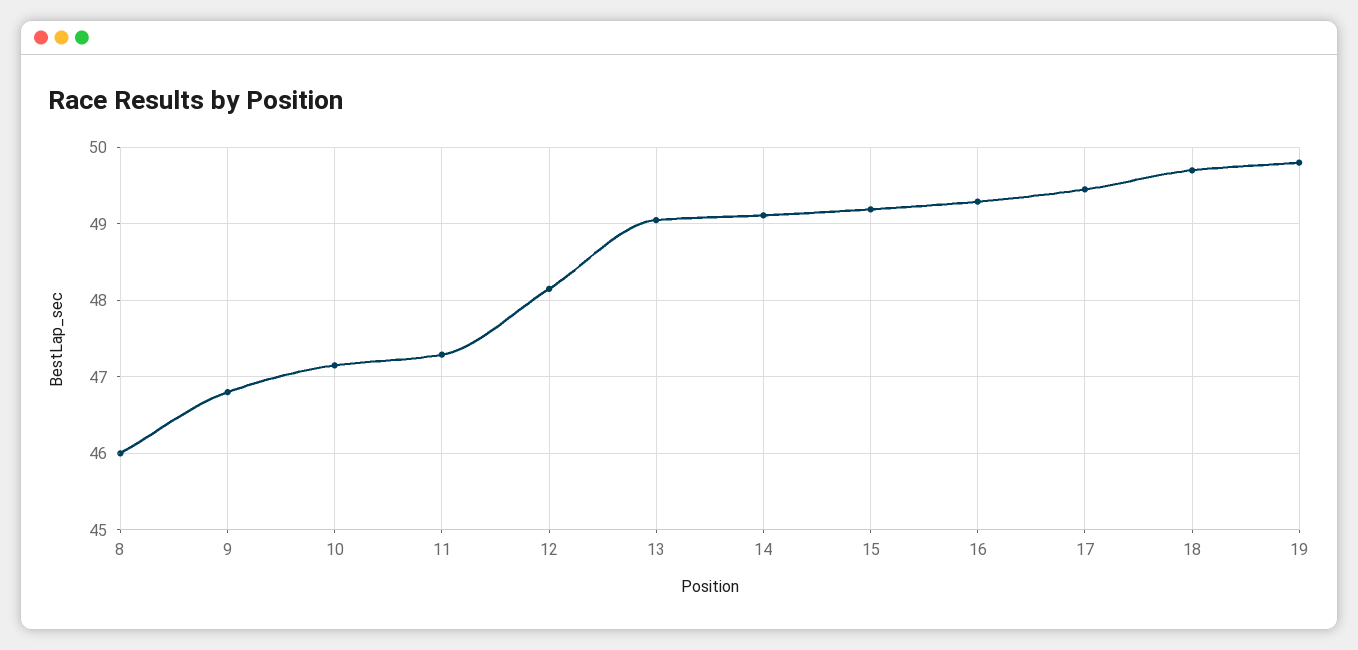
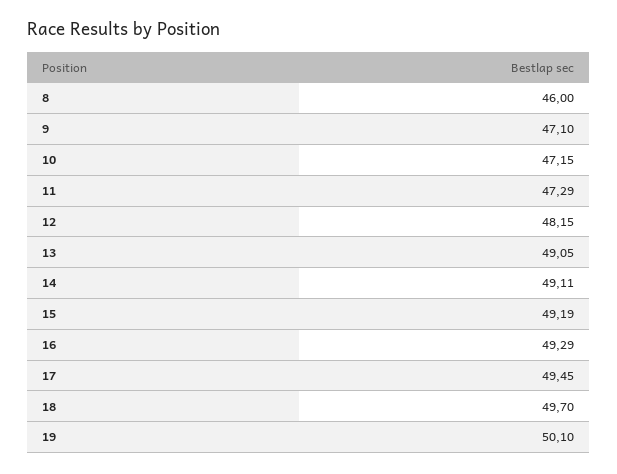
9: 46.8 -> 47.1
19: 49.8 -> 50.1

